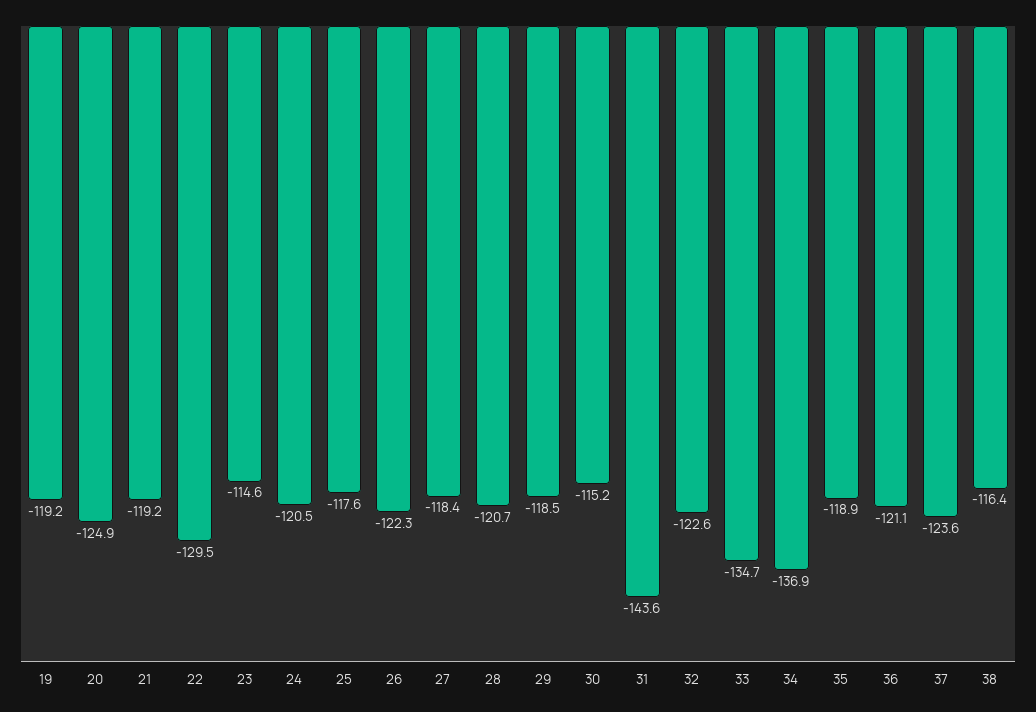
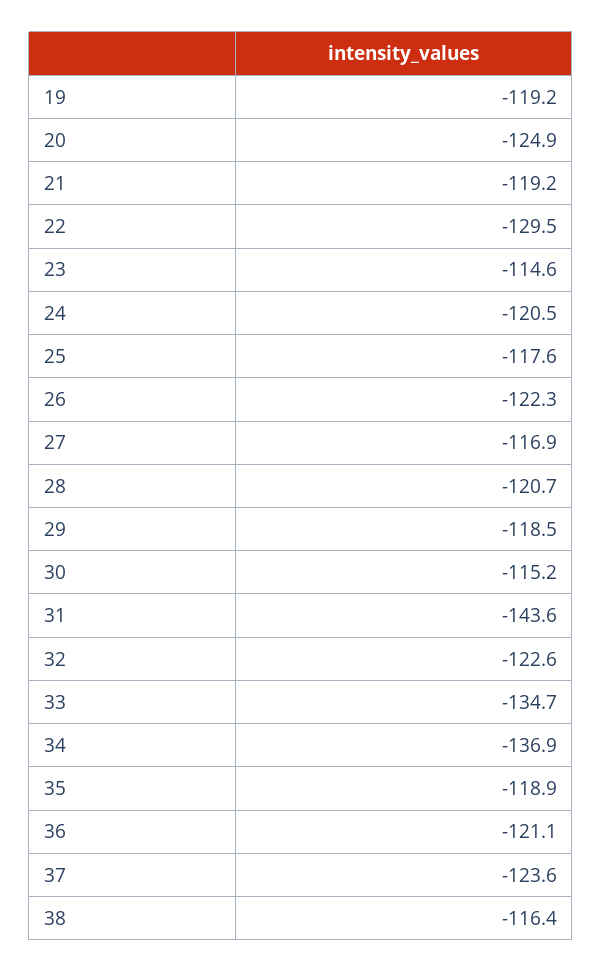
27: -118.4 -> -116.9

